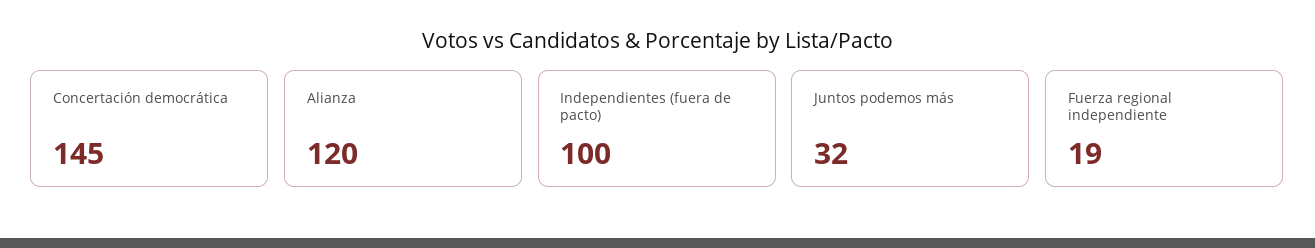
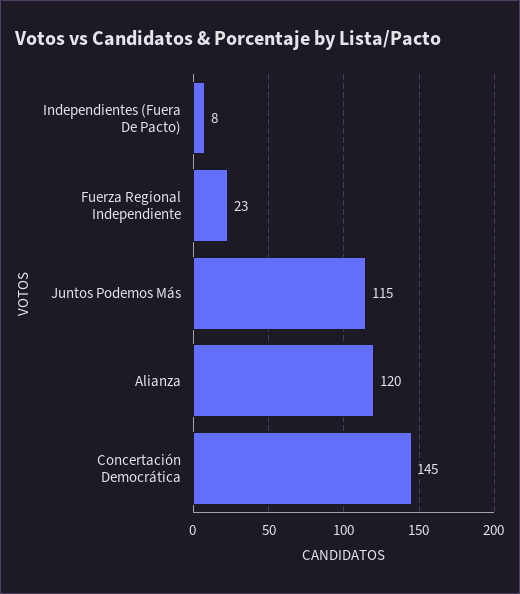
Independientes (fuera de pacto): 100 -> 8
Juntos podemos más: 32 -> 115
Fuerza regional independiente: 19 -> 23

